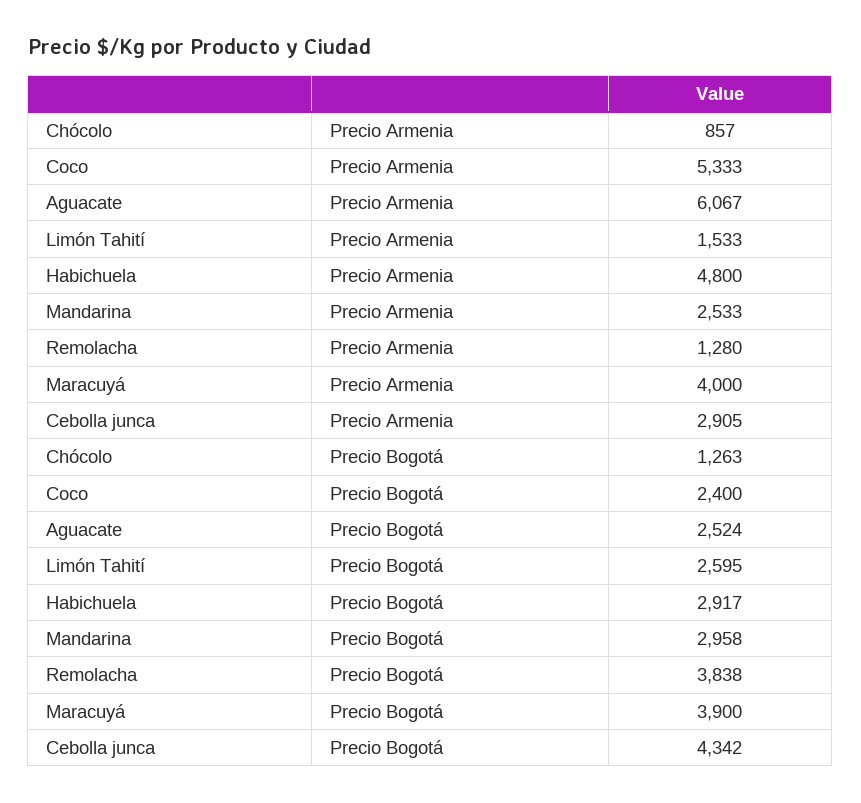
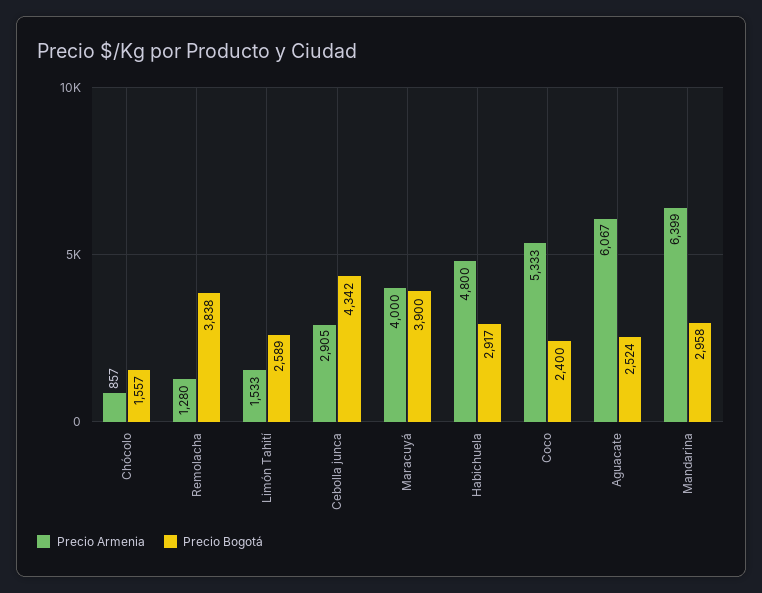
Precio Armenia, Mandarina: 2533 -> 6399
Precio Bogotá, Chócolo: 1263 -> 1557
Precio Bogotá, Limón Tahití: 2595 -> 2589

